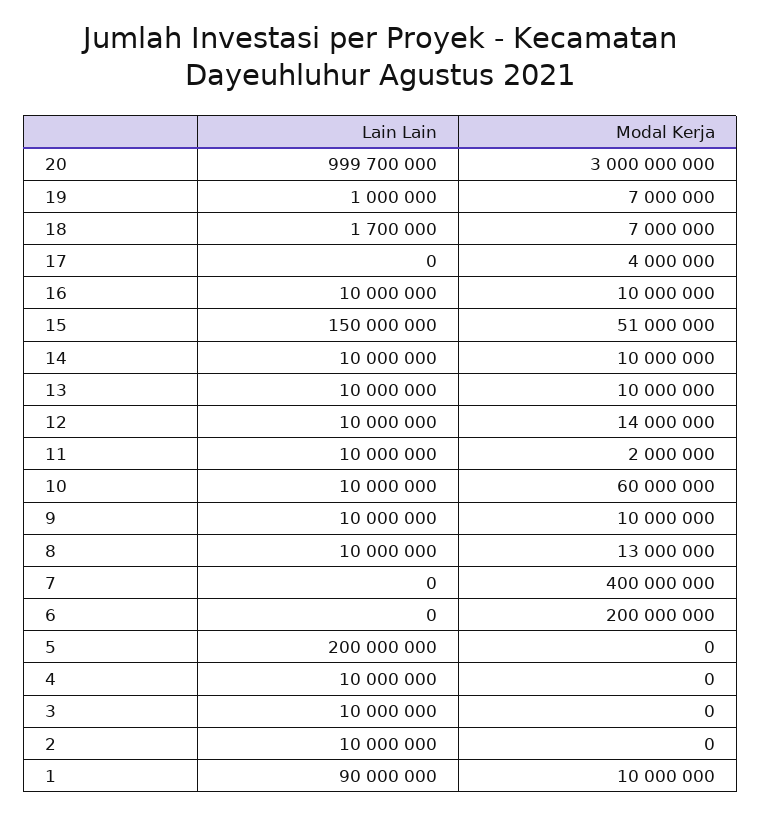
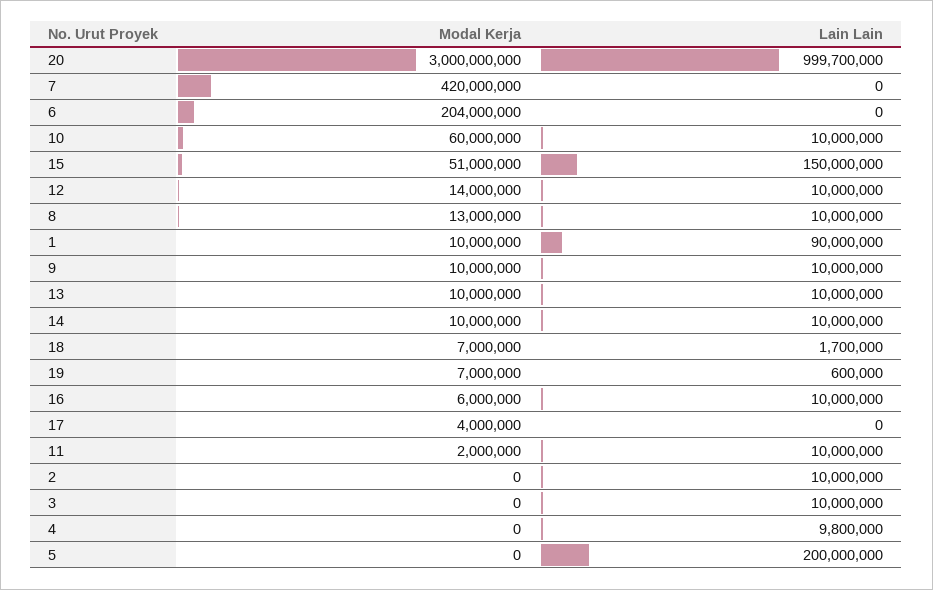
Lain Lain, 19: 1000000 -> 600000
Modal Kerja, 16: 10000000 -> 6000000
Modal Kerja, 7: 400000000 -> 420000000
Modal Kerja, 6: 200000000 -> 204000000
Lain Lain, 4: 10000000 -> 9800000

